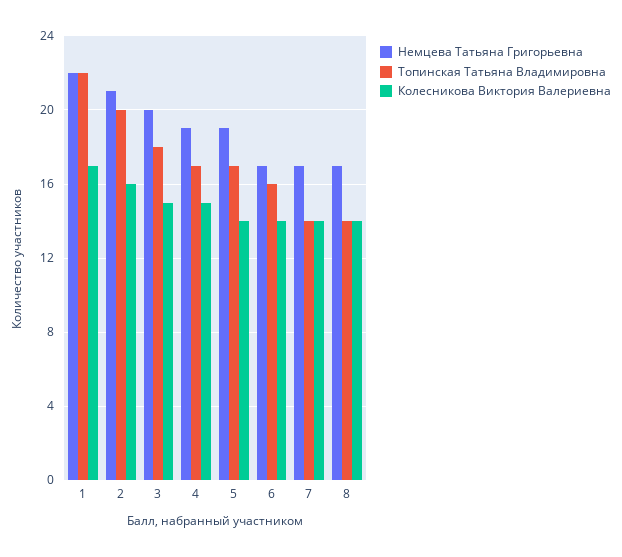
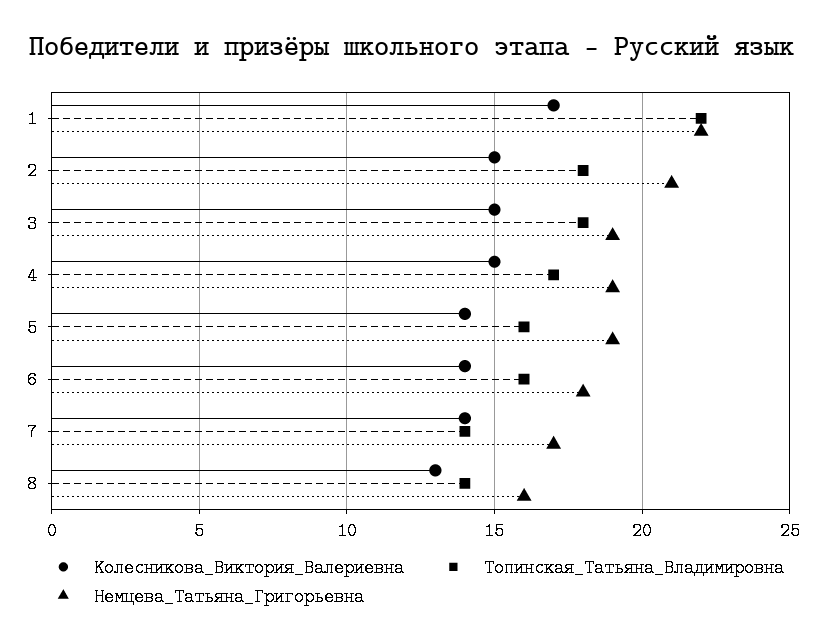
Топинская Татьяна Владимировна, 2: 20 -> 18
Колесникова Виктория Валериевна, 2: 16 -> 15
Немцева Татьяна Григорьевна, 3: 20 -> 19
Топинская Татьяна Владимировна, 5: 17 -> 16
Немцева Татьяна Григорьевна, 6: 17 -> 18
Немцева Татьяна Григорьевна, 8: 17 -> 16
Колесникова Виктория Валериевна, 8: 14 -> 13

